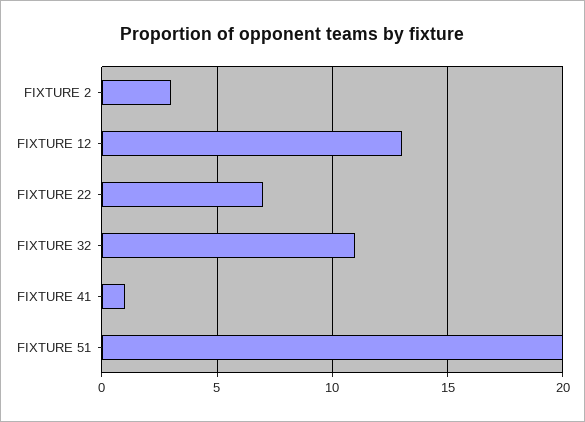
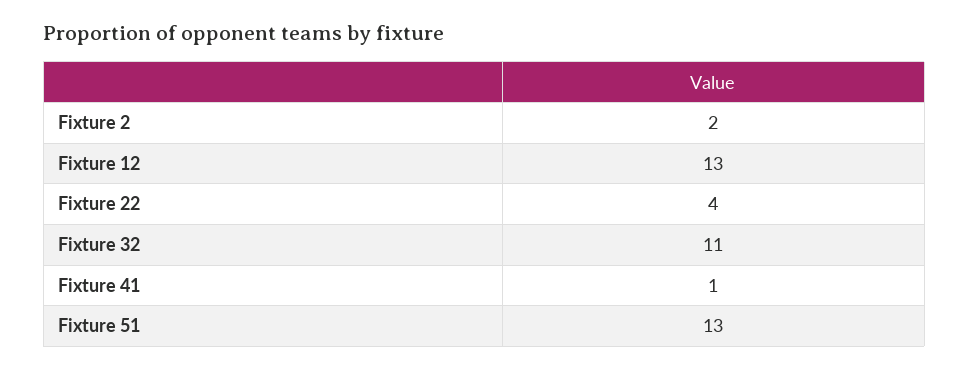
FIXTURE 2: 3 -> 2
FIXTURE 22: 7 -> 4
FIXTURE 51: 20 -> 13

